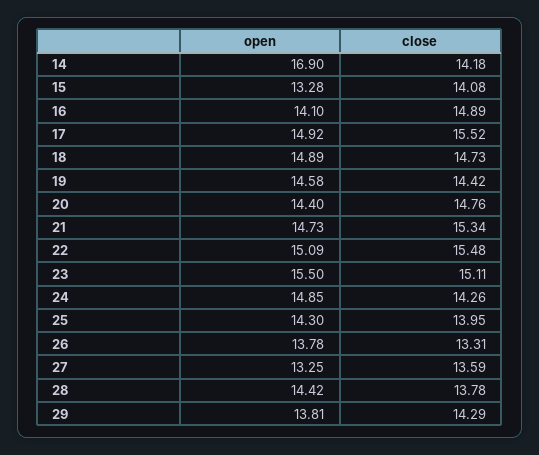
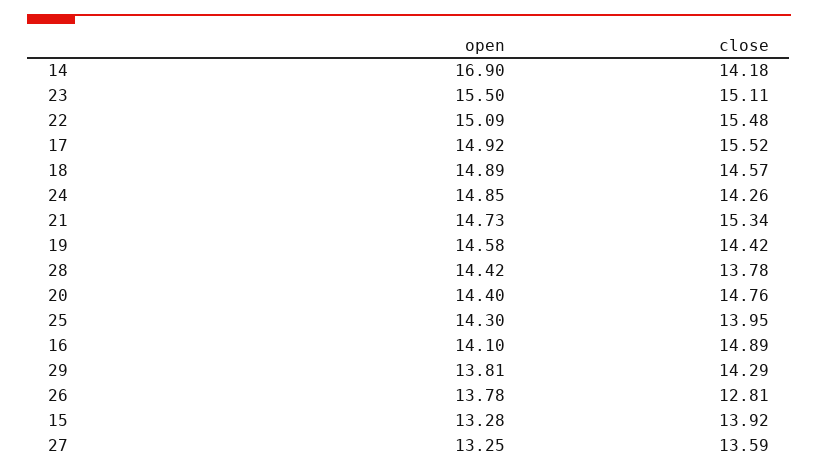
close, 15: 14.08 -> 13.92
close, 18: 14.73 -> 14.57
close, 26: 13.31 -> 12.81

